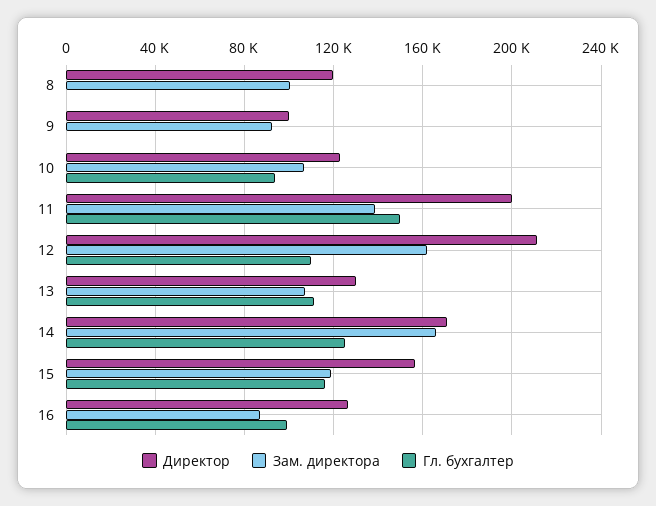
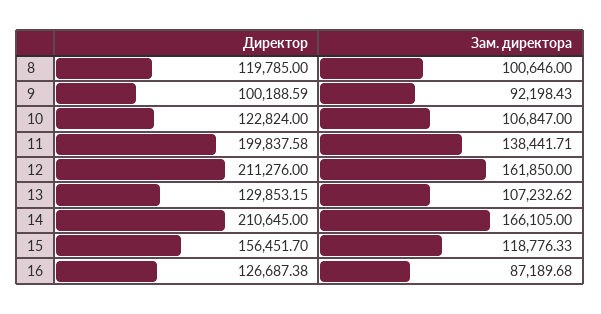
Гл. бухгалтер, 8: 0 -> none
Гл. бухгалтер, 9: 0 -> none
Гл. бухгалтер, 10: 95000 -> none
Гл. бухгалтер, 11: 150000 -> none
Гл. бухгалтер, 12: 110000 -> none
Гл. бухгалтер, 13: 110000 -> none
Директор, 14: 170000 -> 210645
Гл. бухгалтер, 14: 125000 -> none
Гл. бухгалтер, 15: 115000 -> none
Гл. бухгалтер, 16: 100000 -> none

